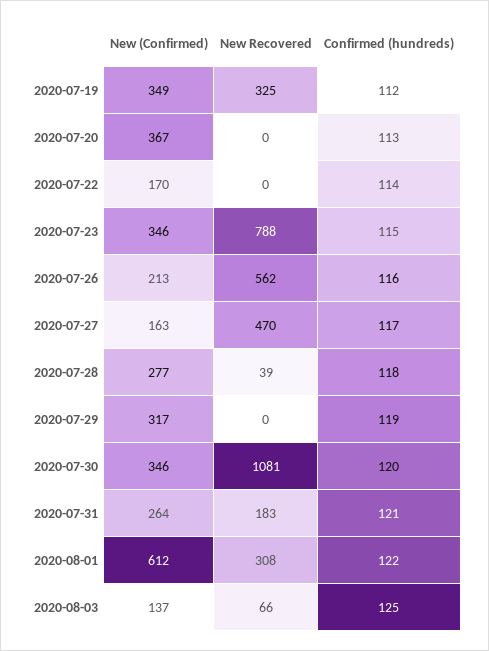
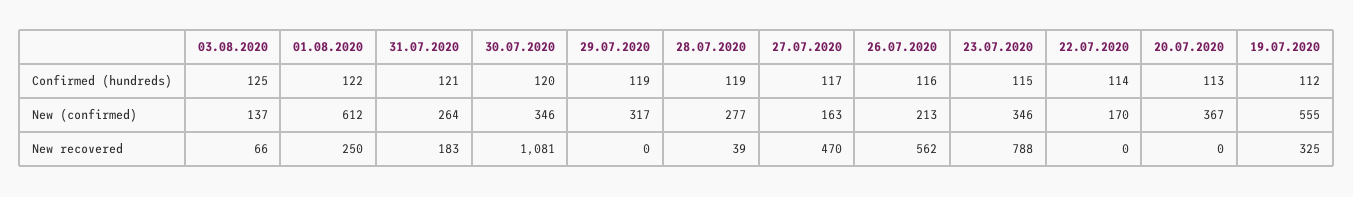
New (Confirmed), 2020-07-19: 349 -> 555
Confirmed (hundreds), 2020-07-28: 118 -> 119
New Recovered, 2020-08-01: 308 -> 250

